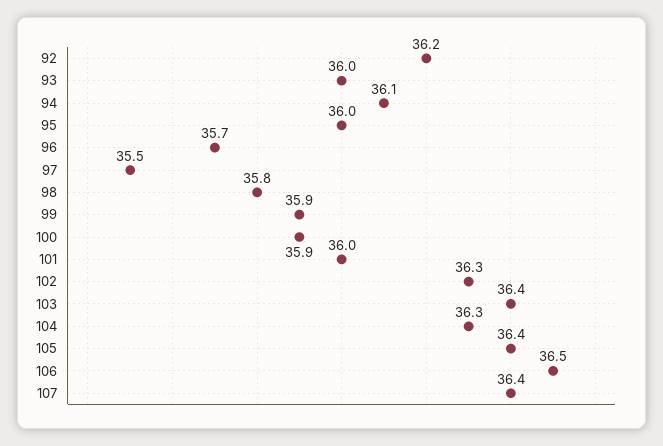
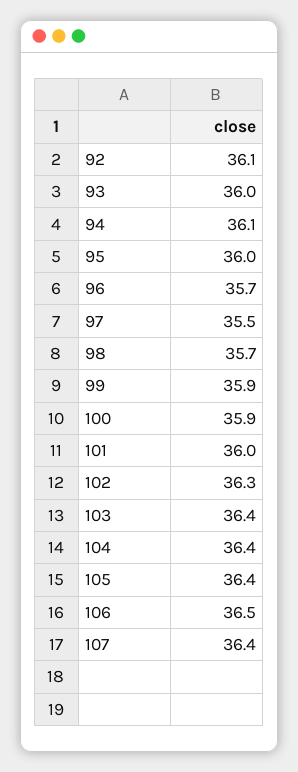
92: 36.2 -> 36.1
98: 35.8 -> 35.7
104: 36.3 -> 36.4

